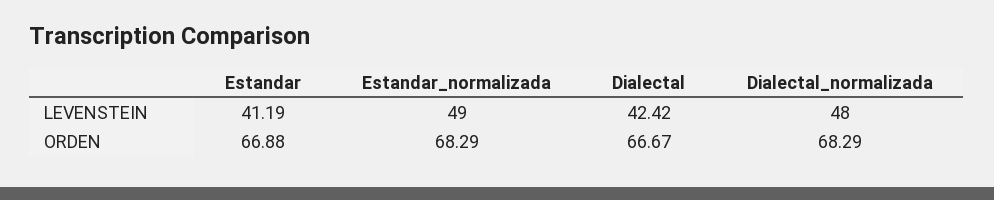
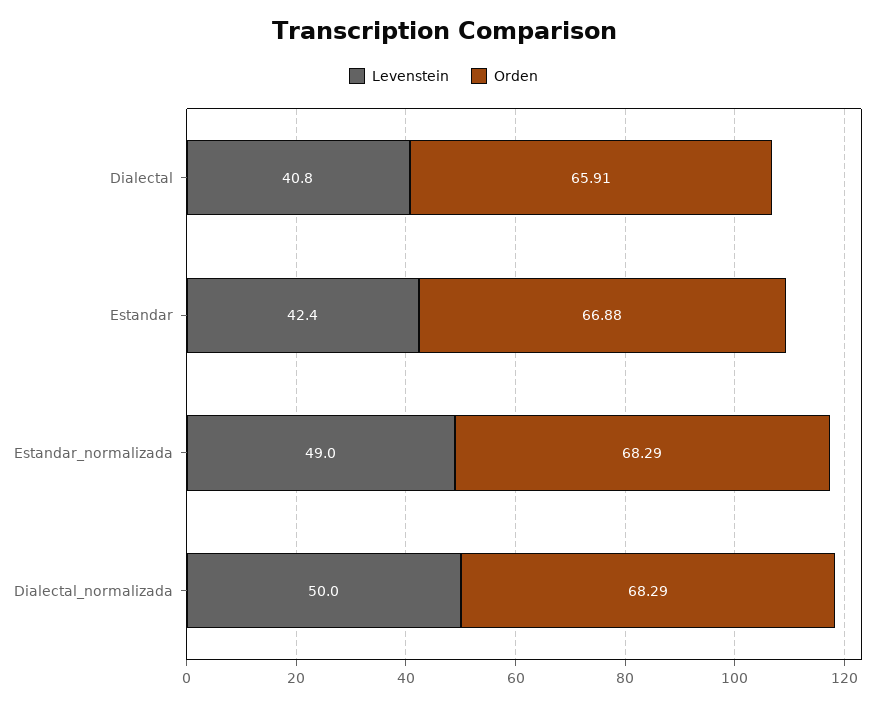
LEVENSTEIN, Estandar: 41.19 -> 42.4
LEVENSTEIN, Dialectal: 42.42 -> 40.8
LEVENSTEIN, Dialectal_normalizada: 48 -> 50
ORDEN, Dialectal: 66.67 -> 65.91

